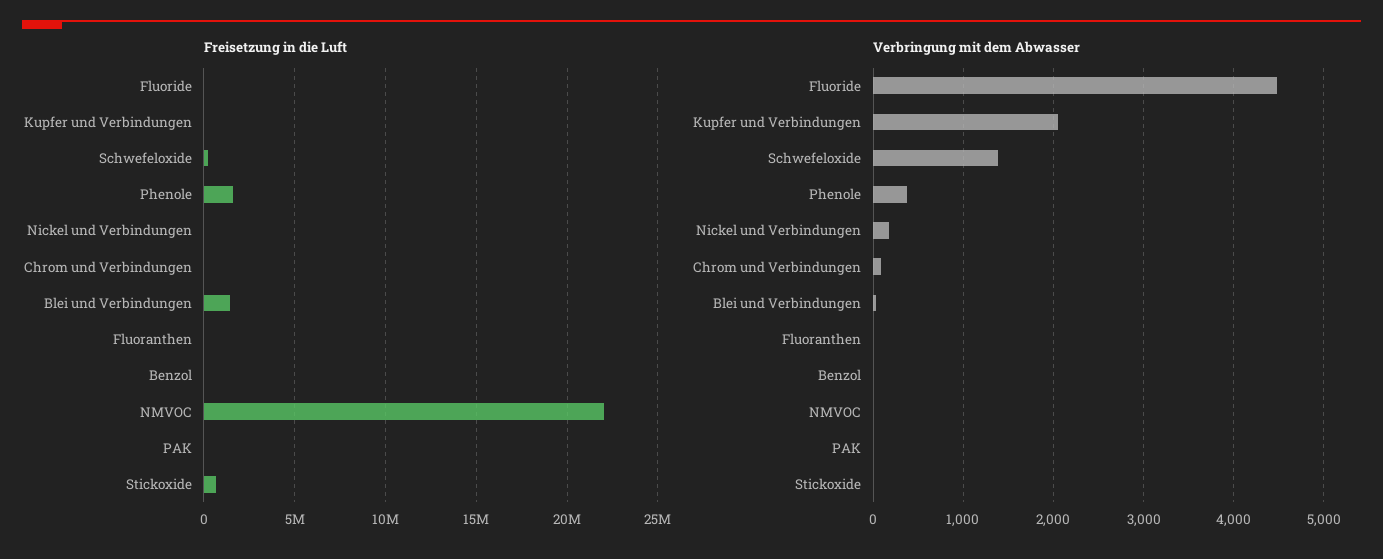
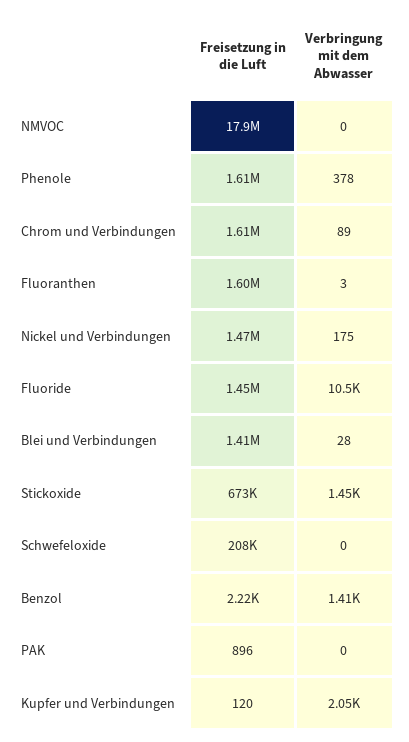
Freisetzung in die Luft, Fluoride: 0 -> 1450000
Freisetzung in die Luft, Nickel und Verbindungen: 0 -> 1470000
Freisetzung in die Luft, Chrom und Verbindungen: 0 -> 1610000
Freisetzung in die Luft, Fluoranthen: 0 -> 1600000
Freisetzung in die Luft, NMVOC: 22000000 -> 17900000
Verbringung mit dem Abwasser, Fluoride: 4500 -> 10500
Verbringung mit dem Abwasser, Schwefeloxide: 1400 -> 0
Verbringung mit dem Abwasser, Benzol: 0 -> 1410
Verbringung mit dem Abwasser, Stickoxide: 0 -> 1450

